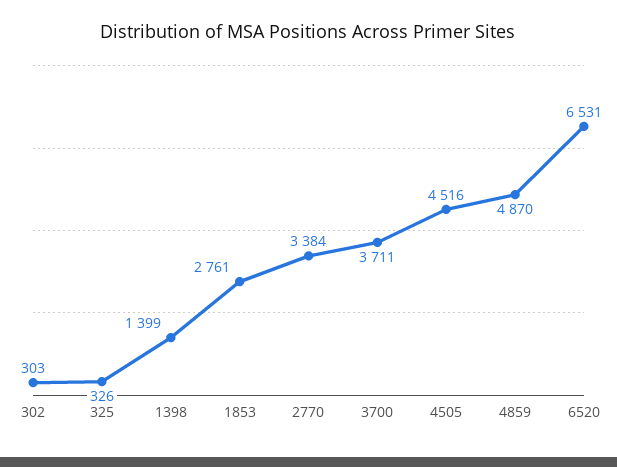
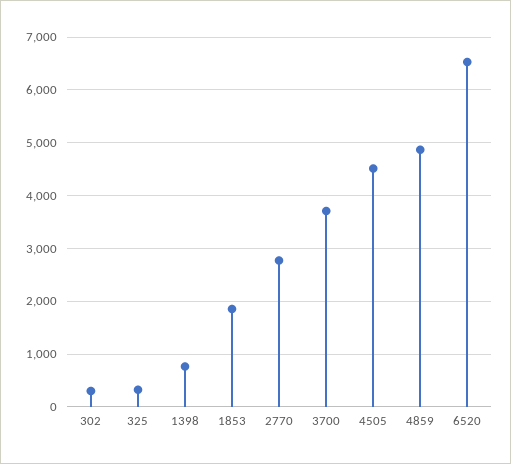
1398: 1399 -> 800
1853: 2761 -> 1800
2770: 3384 -> 2800

